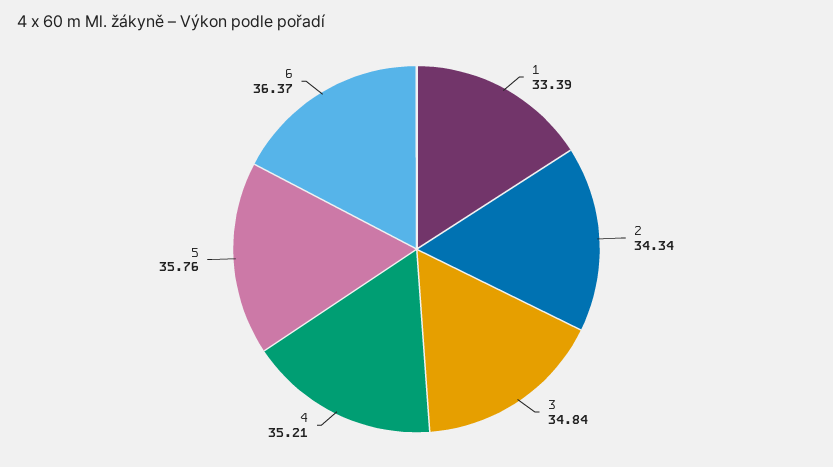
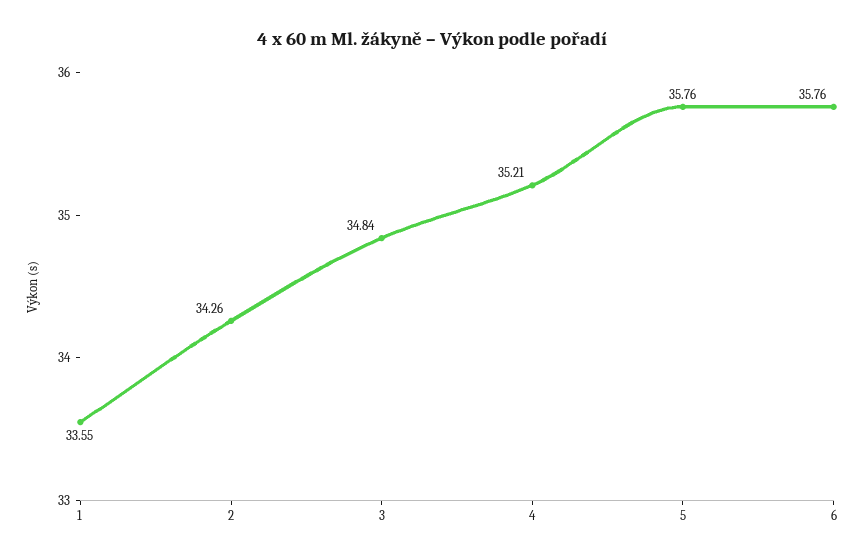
1: 33.39 -> 33.55
2: 34.34 -> 34.26
6: 36.37 -> 35.76

